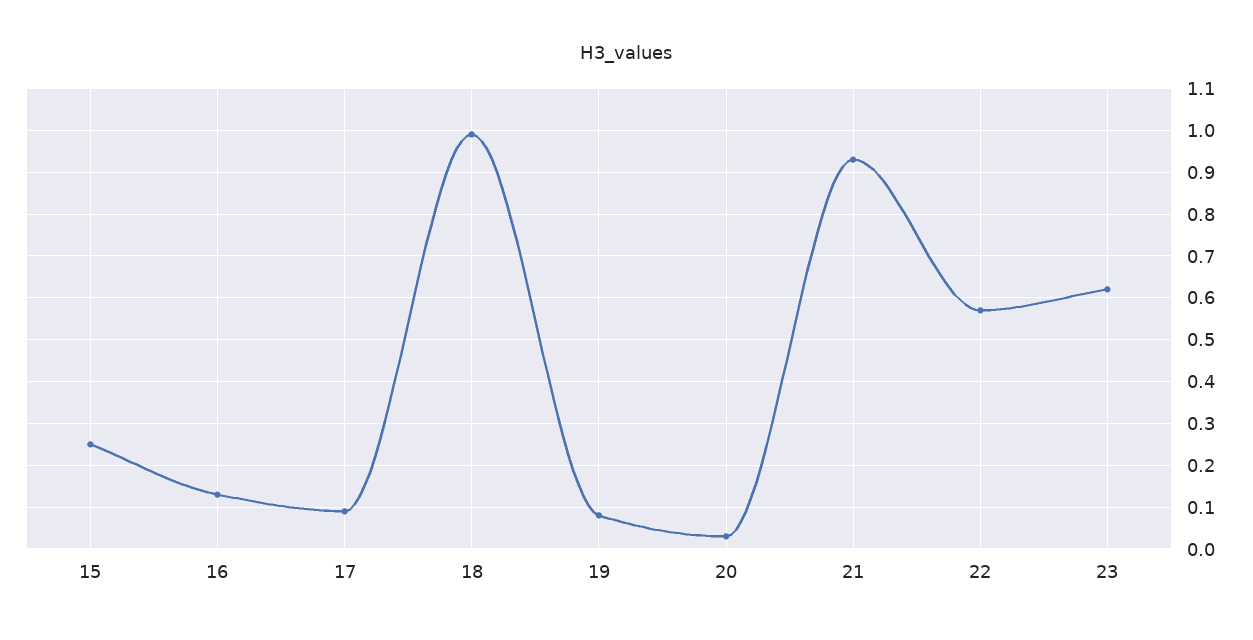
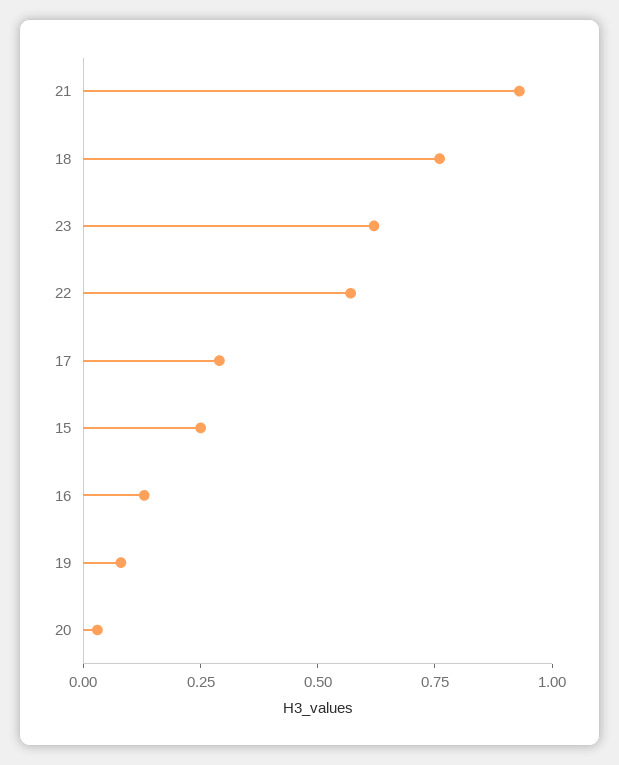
17: 0.1 -> 0.3
18: 1 -> 0.75

